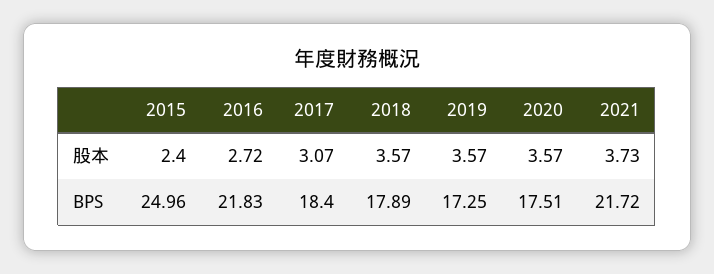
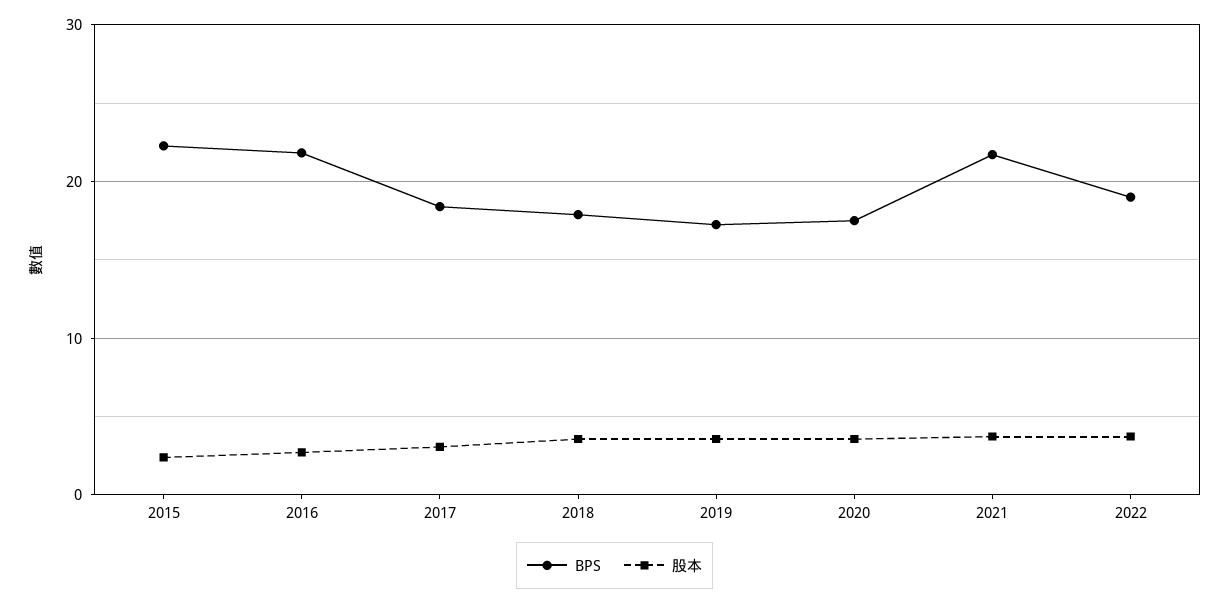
BPS, 2015: 24.96 -> 22
BPS, 2022: none -> 19
股本, 2022: none -> 4

